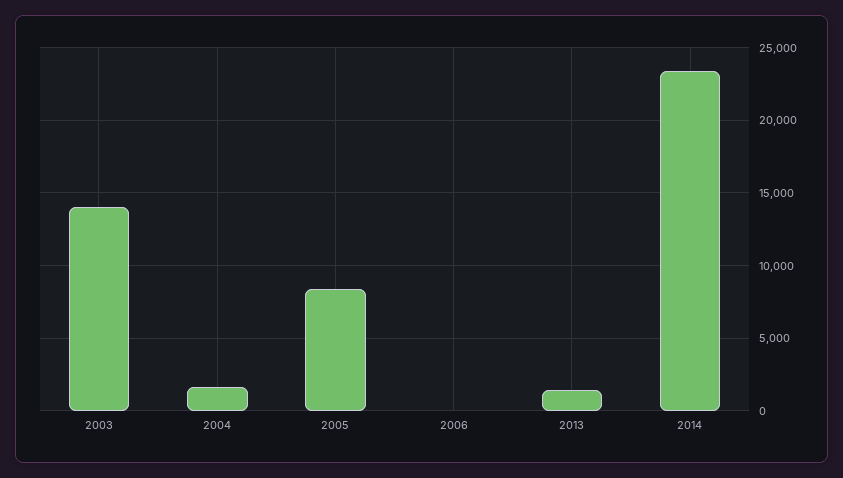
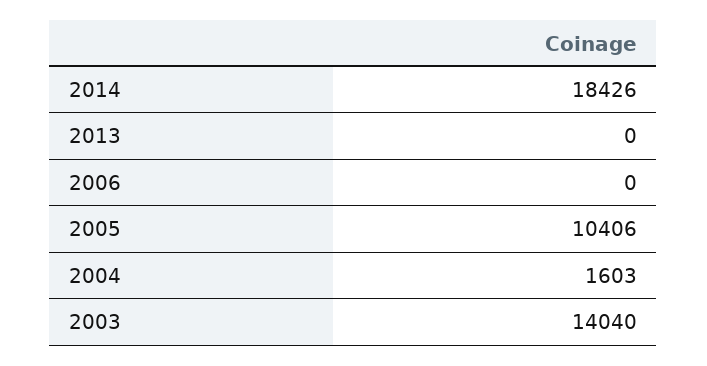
2005: 8500 -> 10406
2013: 1500 -> 0
2014: 23500 -> 18426

